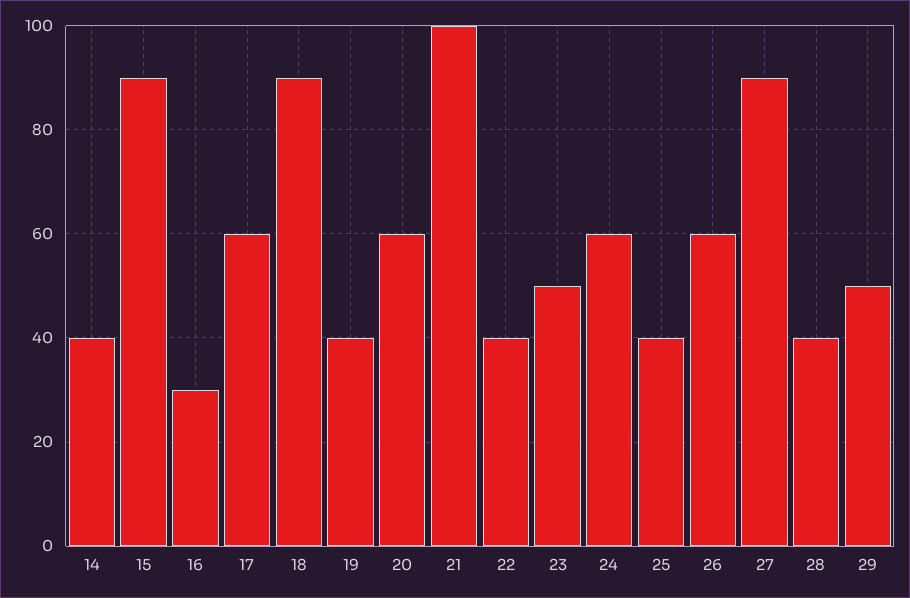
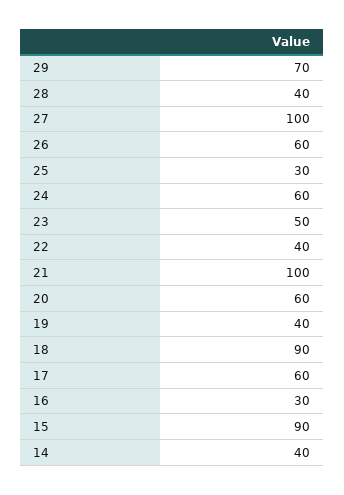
25: 40 -> 30
27: 90 -> 100
29: 50 -> 70

